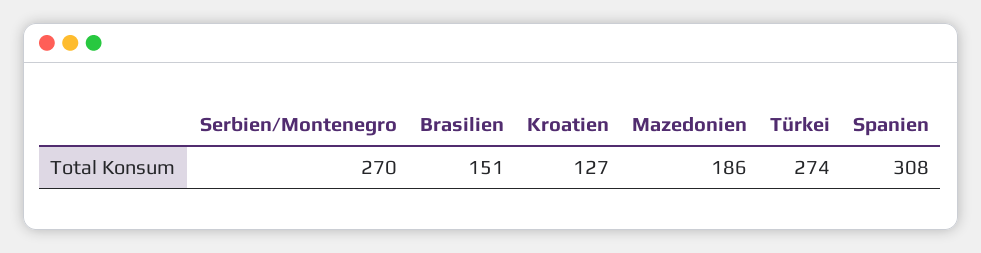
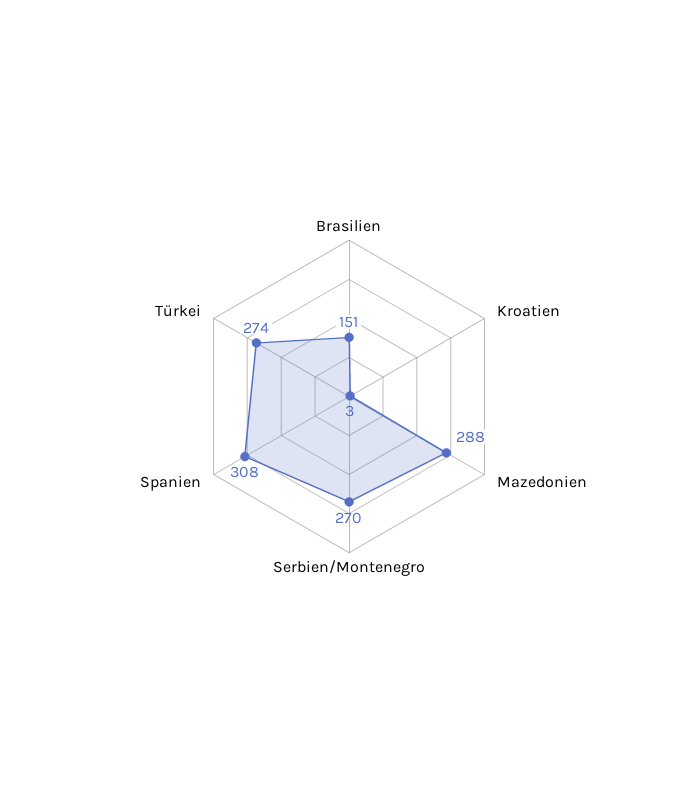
Kroatien: 127 -> 3
Mazedonien: 186 -> 288

